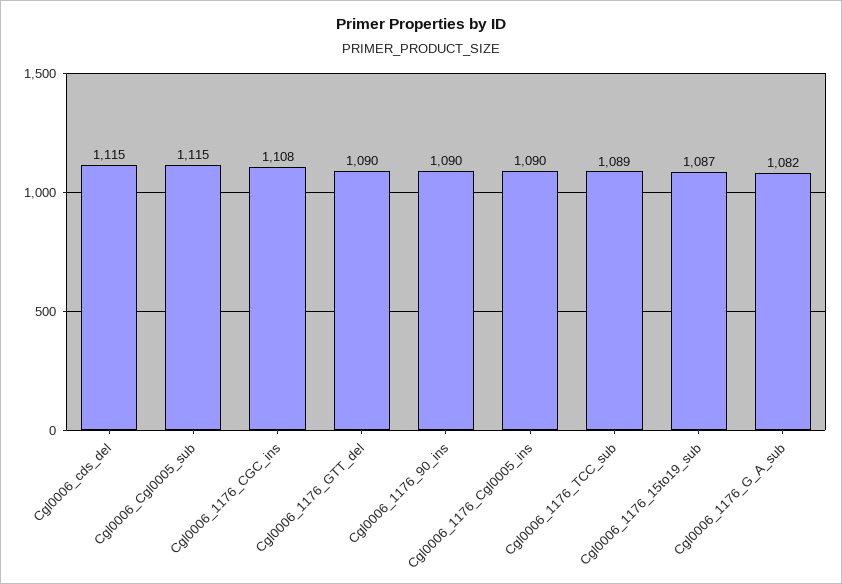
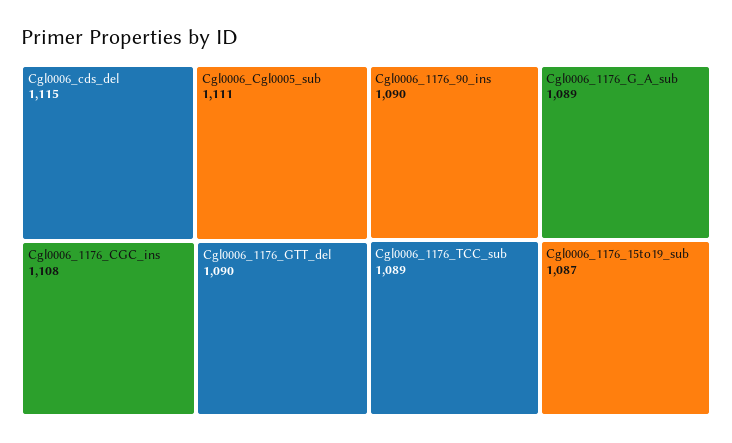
Cgl0006_Cgl0005_sub: 1115 -> 1111
Cgl0006_1176_Cgl0005_ins: 1090 -> none
Cgl0006_1176_G_A_sub: 1082 -> 1089

